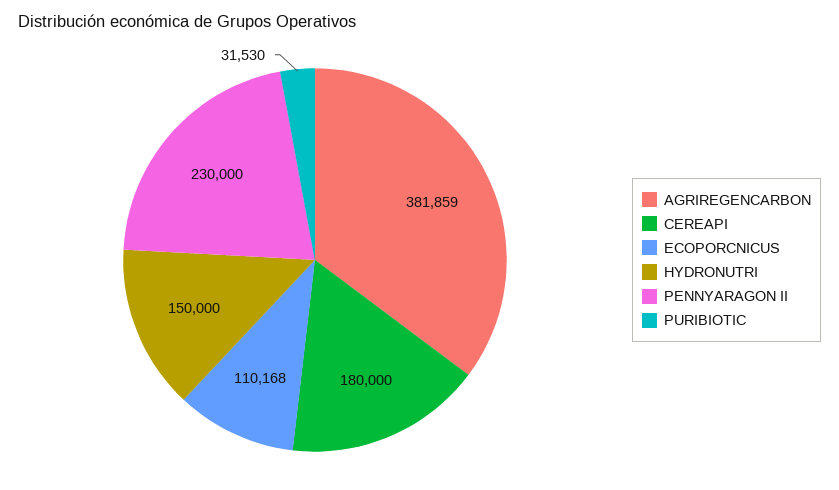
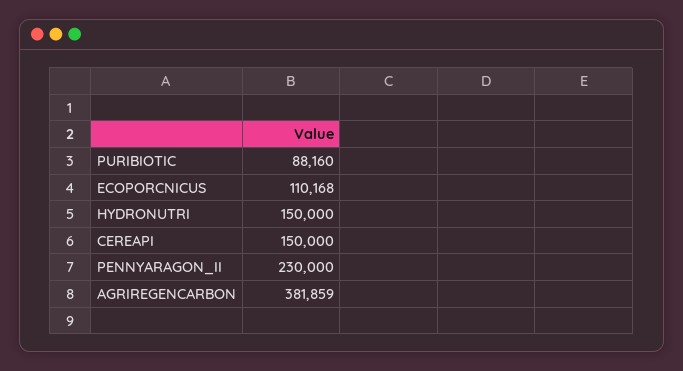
CEREAPI: 180000 -> 150000
PURIBIOTIC: 31530 -> 88160

